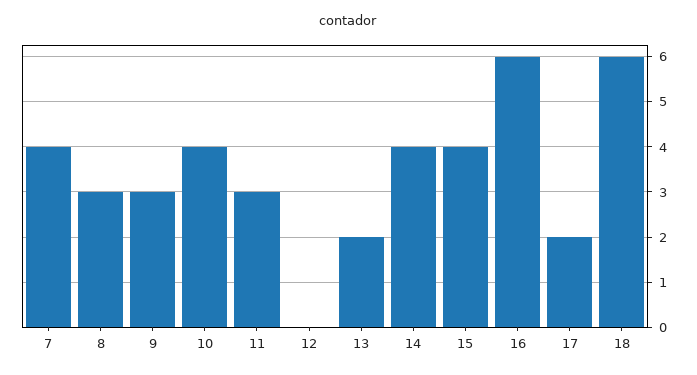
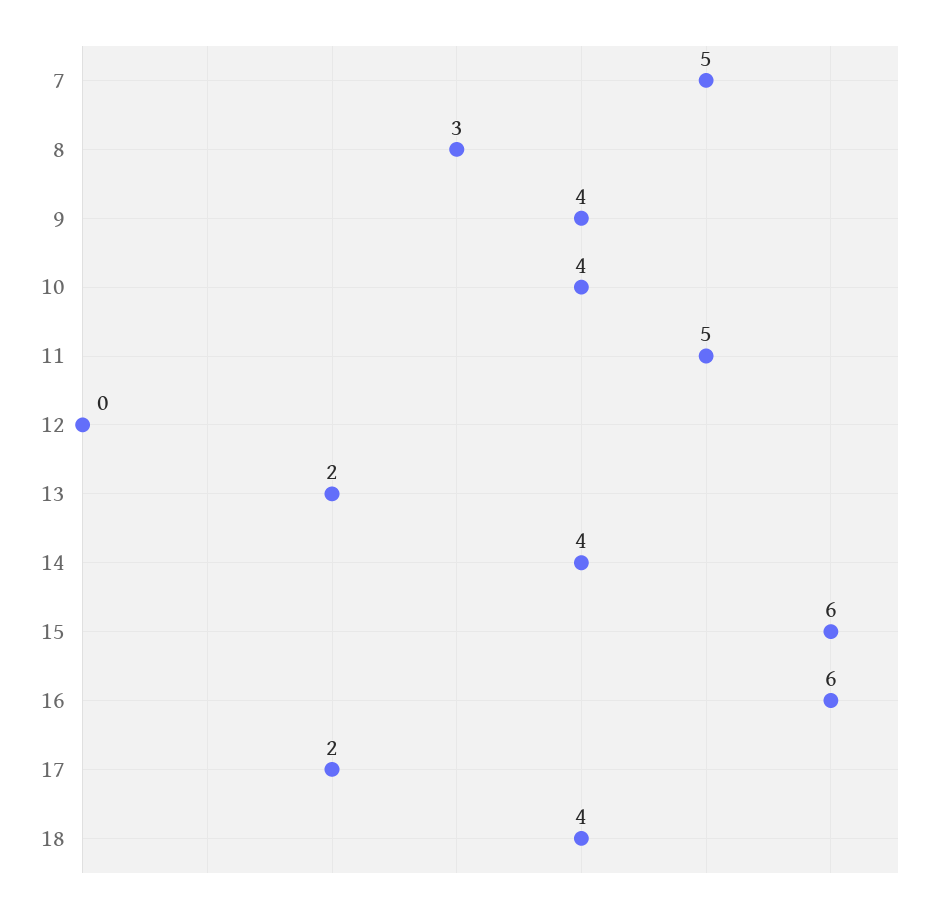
7: 4 -> 5
9: 3 -> 4
11: 3 -> 5
15: 4 -> 6
18: 6 -> 4

